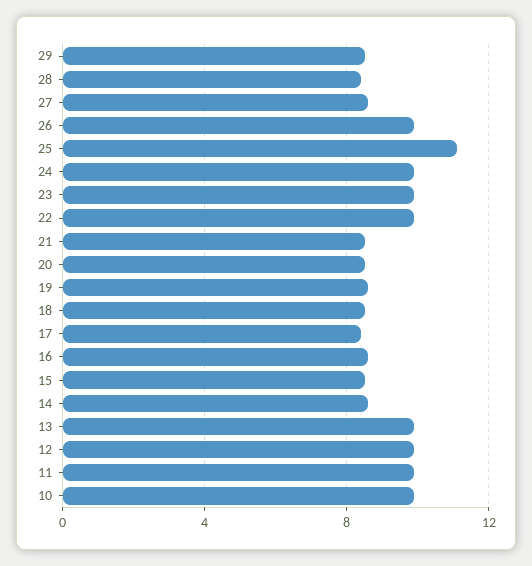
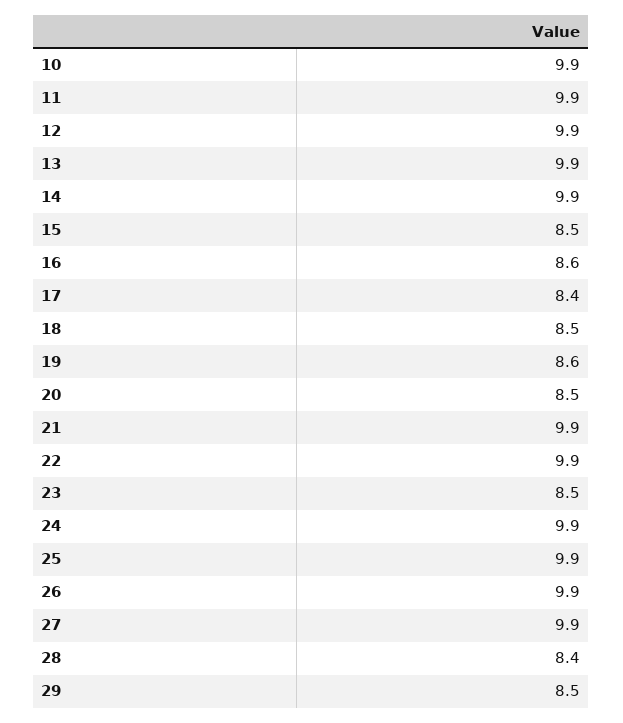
27: 8.5 -> 9.9
25: 11 -> 9.9
23: 10 -> 8.5
21: 8.5 -> 9.9
14: 8.5 -> 9.9

